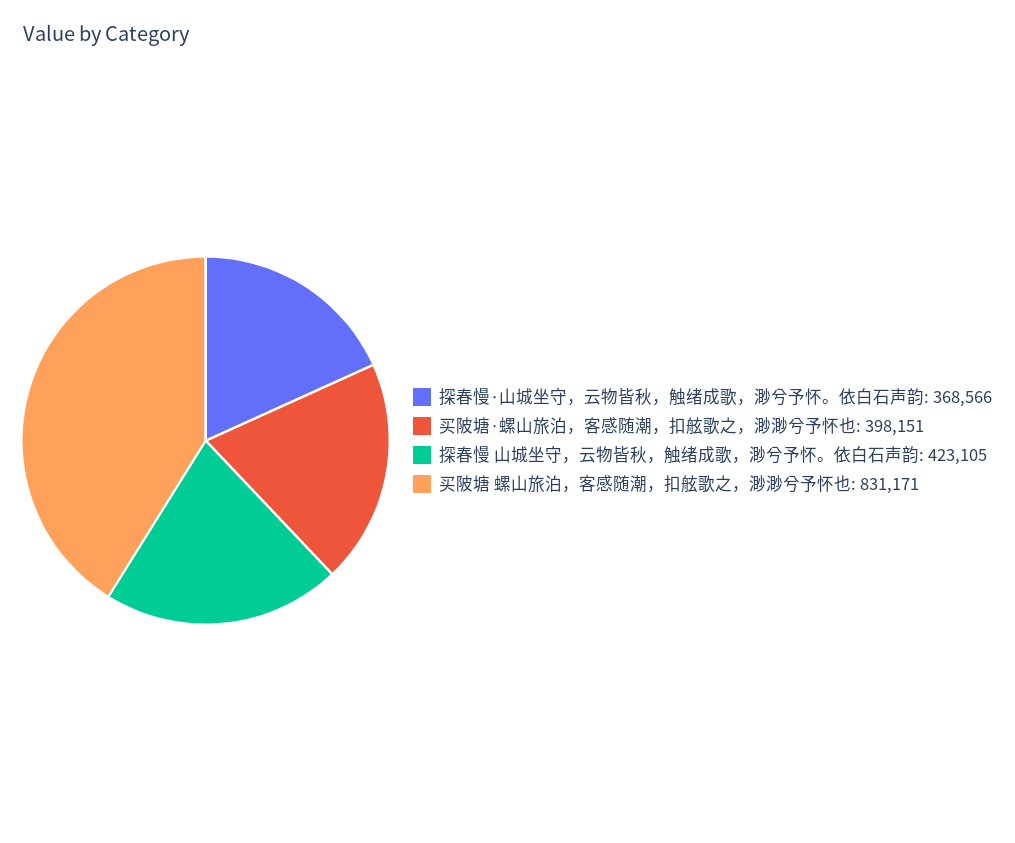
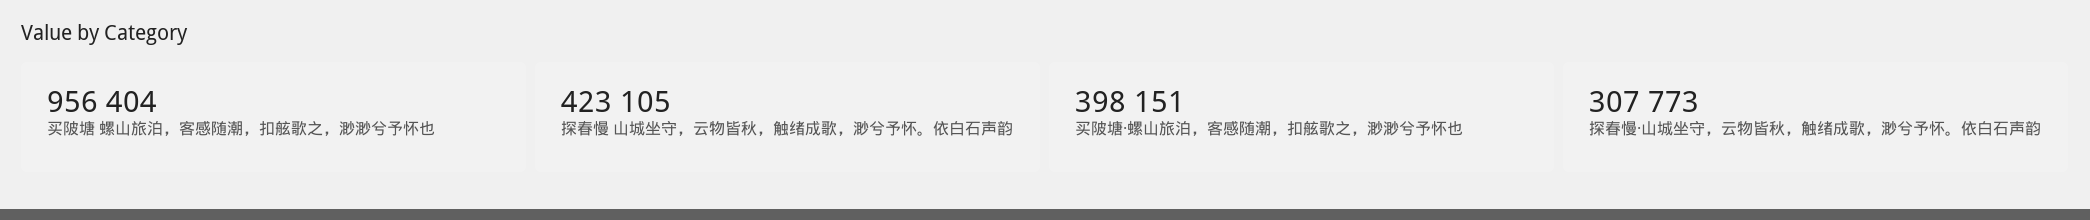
探春慢·山城坐守，云物皆秋，触绪成歌，渺兮予怀。依白石声韵: 368566 -> 307773
买陂塘 螺山旅泊，客感随潮，扣舷歌之，渺渺兮予怀也: 831171 -> 956404

